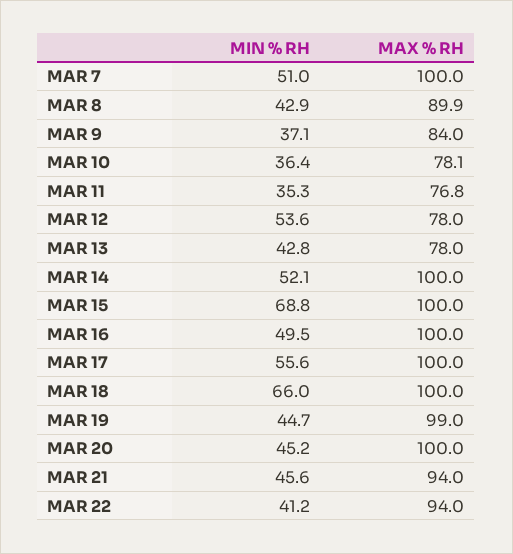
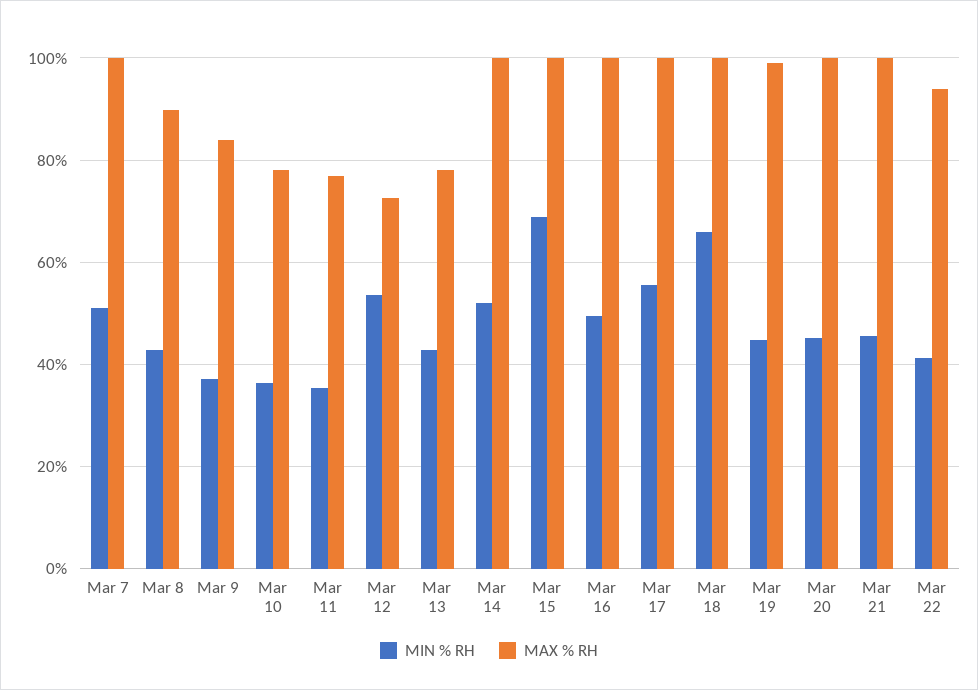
MAX % RH, MAR 12: 78 -> 72
MAX % RH, MAR 21: 94 -> 100

